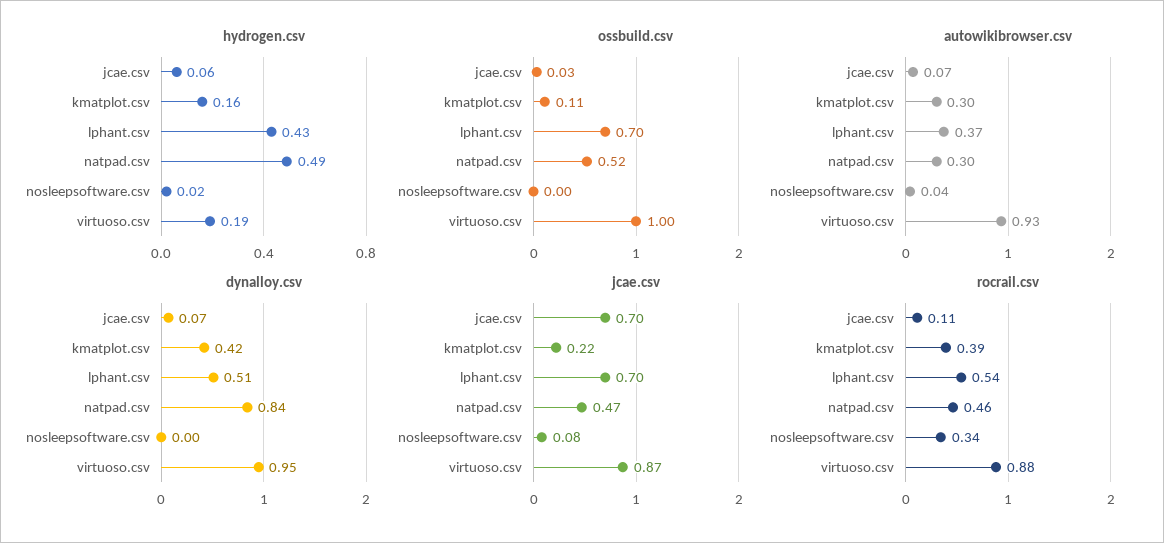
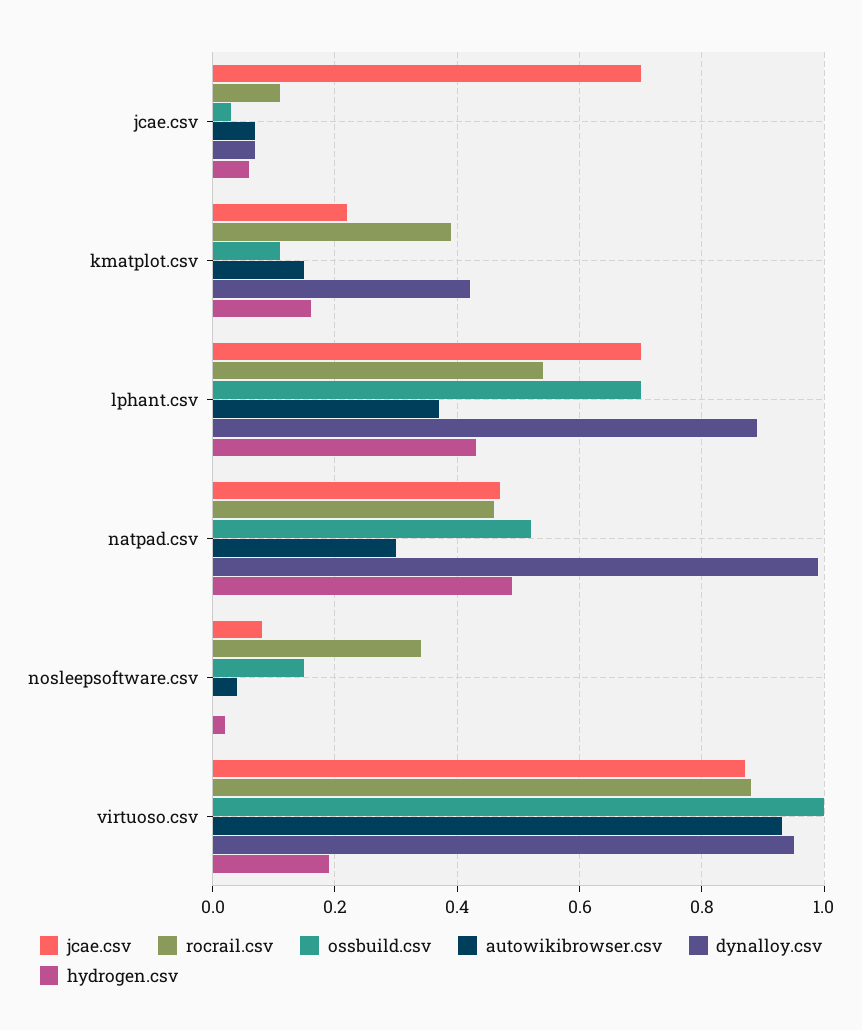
ossbuild.csv, nosleepsoftware.csv: 0 -> 0.15
autowikibrowser.csv, kmatplot.csv: 0.3 -> 0.15
dynalloy.csv, lphant.csv: 0.51 -> 0.9
dynalloy.csv, natpad.csv: 0.84 -> 1

